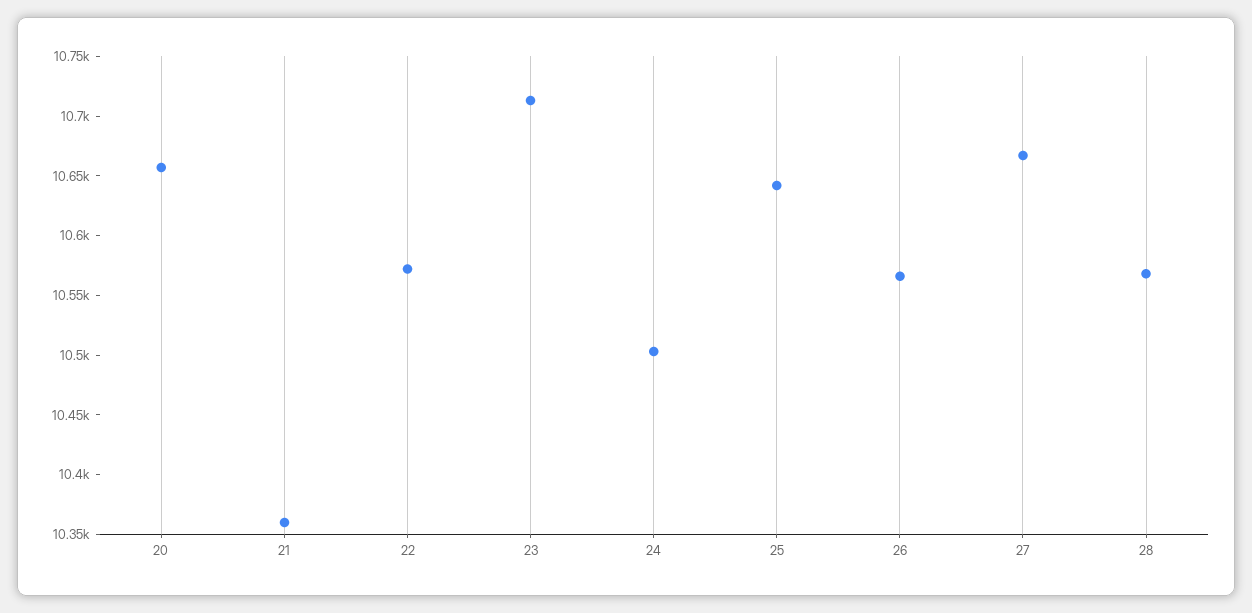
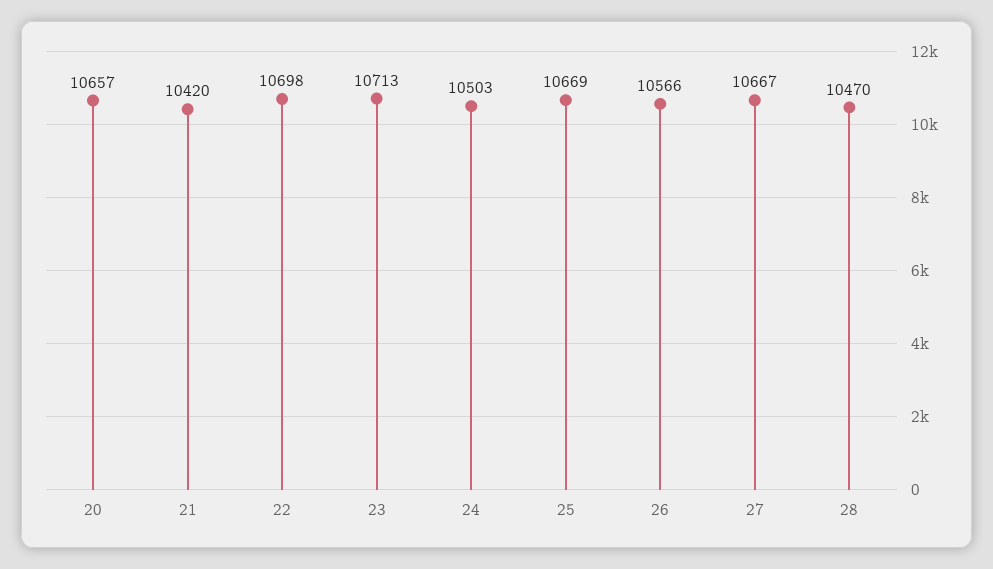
21: 10360 -> 10420
22: 10570 -> 10698
25: 10640 -> 10669
28: 10570 -> 10470

